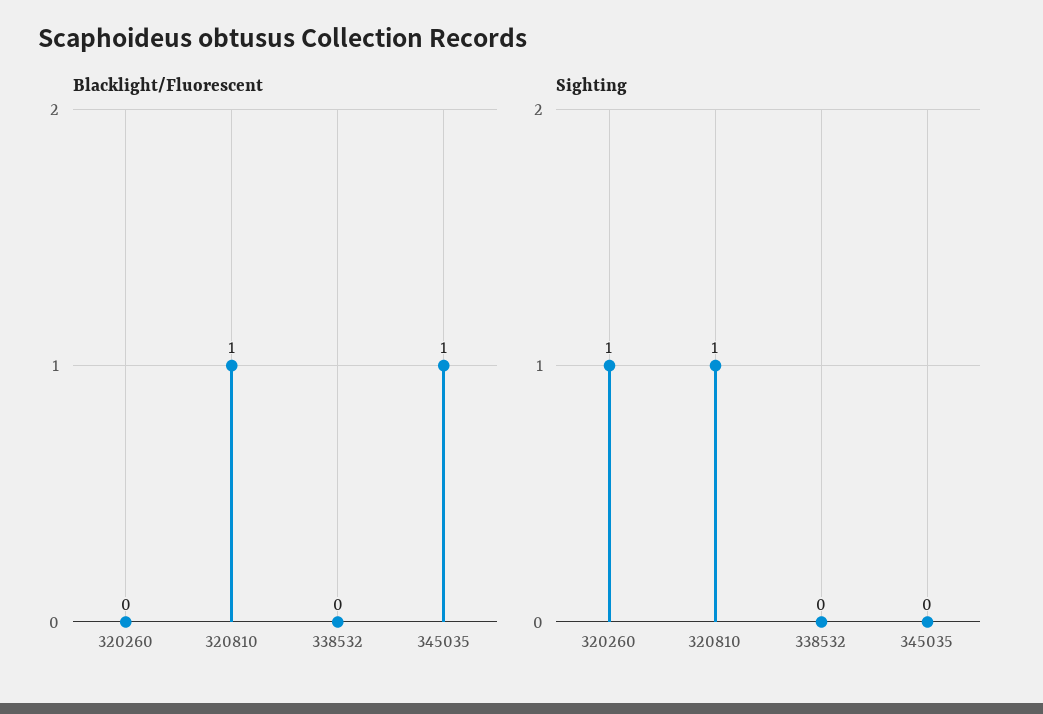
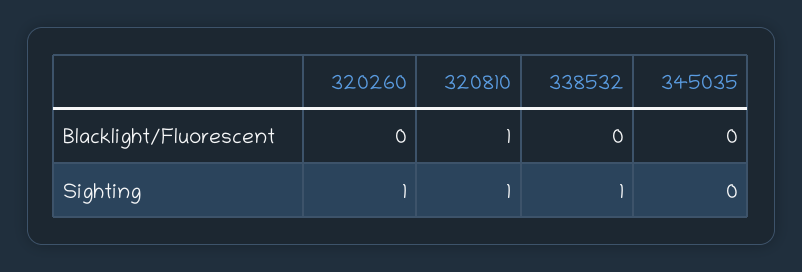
Blacklight/Fluorescent, 345035: 1 -> 0
Sighting, 338532: 0 -> 1

